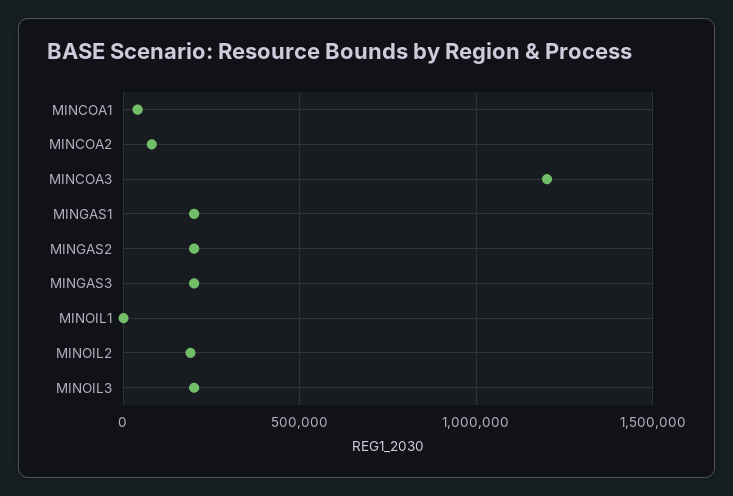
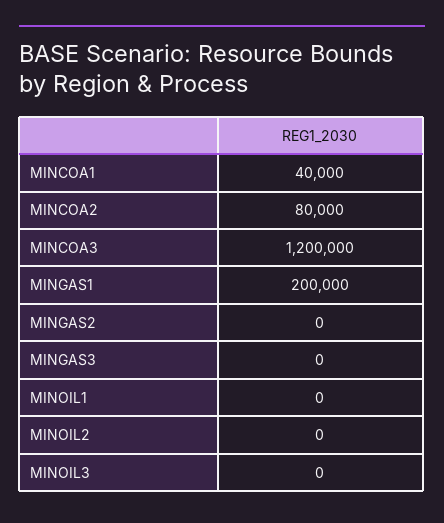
MINGAS2: 200000 -> 0
MINGAS3: 200000 -> 0
MINOIL2: 200000 -> 0
MINOIL3: 200000 -> 0

